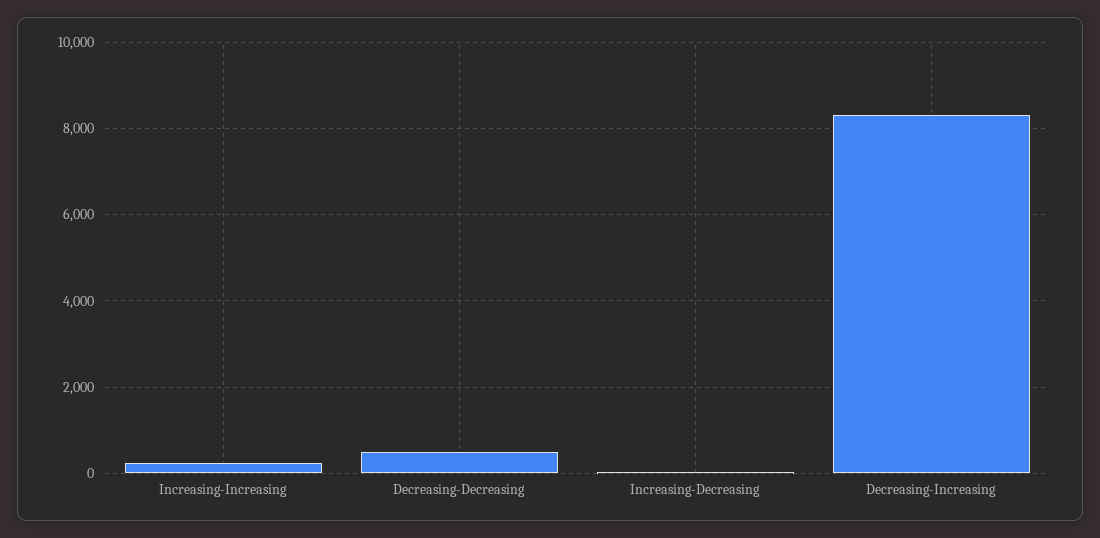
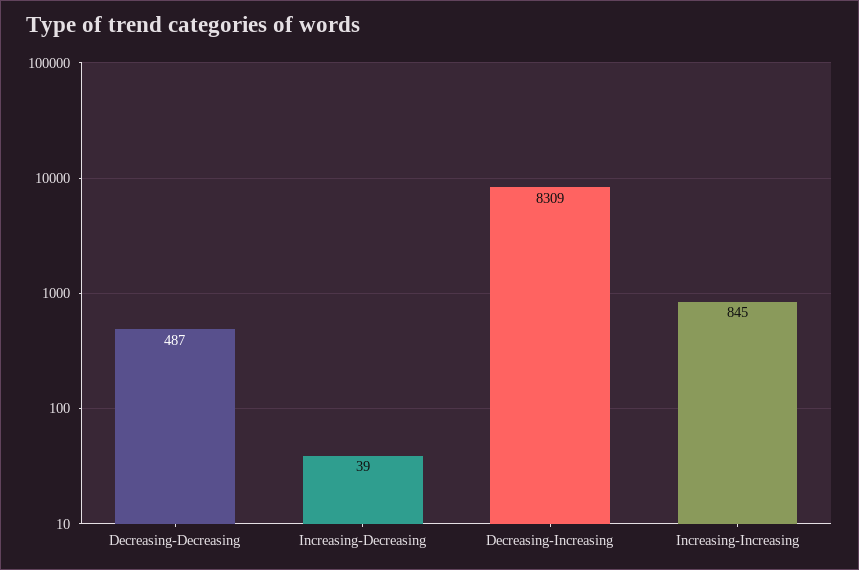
Increasing-Increasing: 200 -> 845

